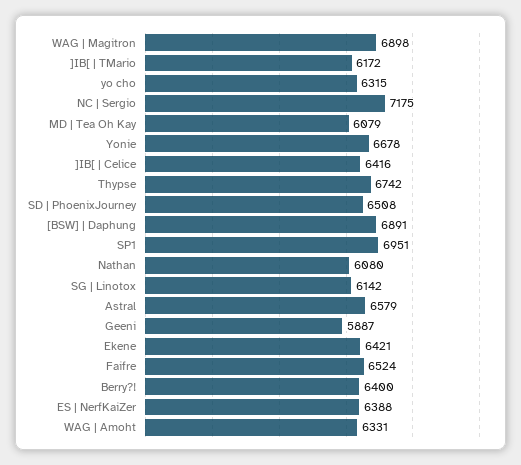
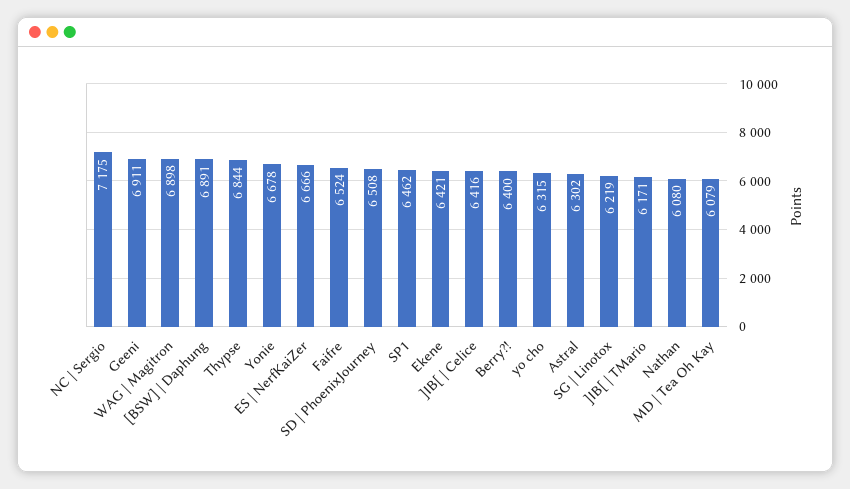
]IB[ | TMario: 6172 -> 6171
Thypse: 6742 -> 6844
SP1: 6951 -> 6462
SG | Linotox: 6142 -> 6219
Astral: 6579 -> 6302
Geeni: 5887 -> 6911
ES | NerfKaiZer: 6388 -> 6666
WAG | Amoht: 6331 -> none

